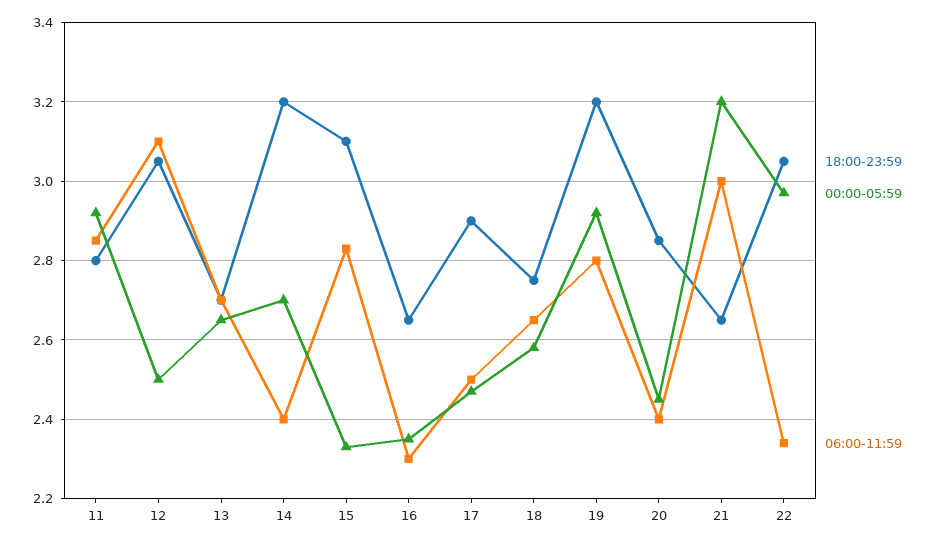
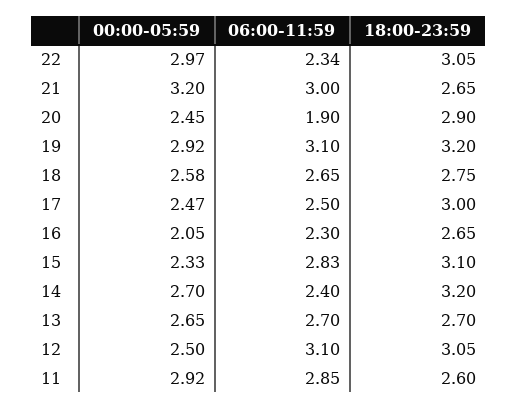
18:00-23:59, 11: 2.8 -> 2.6
00:00-05:59, 16: 2.35 -> 2.05
18:00-23:59, 17: 2.9 -> 3
06:00-11:59, 19: 2.8 -> 3.1
18:00-23:59, 20: 2.85 -> 2.9
06:00-11:59, 20: 2.4 -> 1.9

